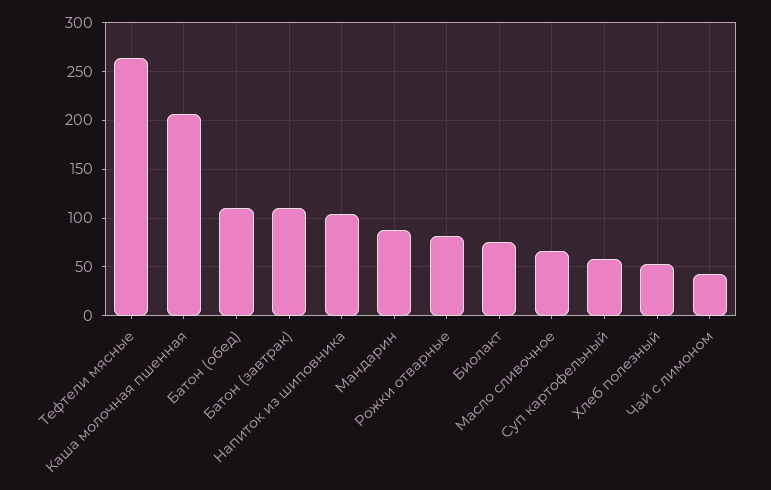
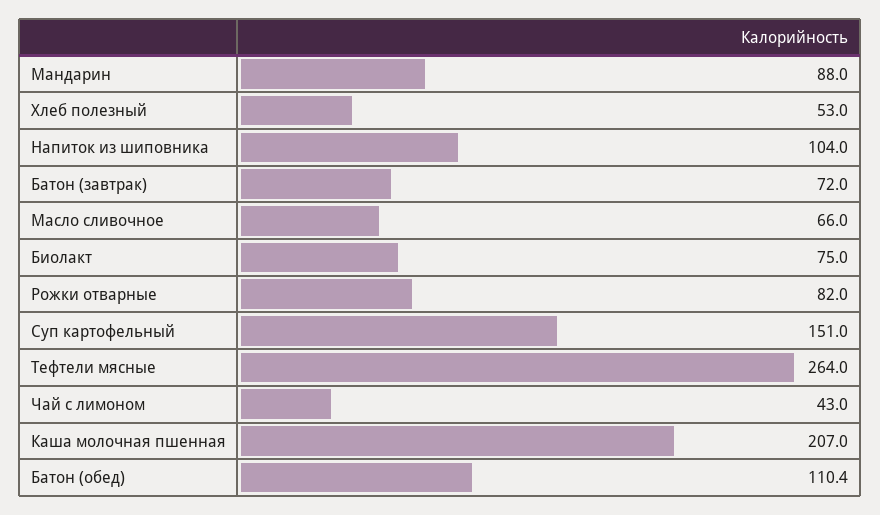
Батон (завтрак): 110 -> 72
Суп картофельный: 60 -> 151

